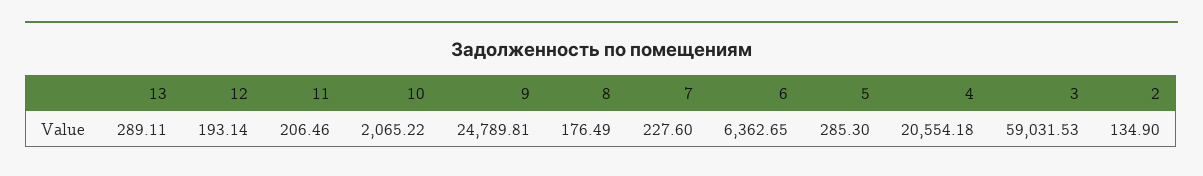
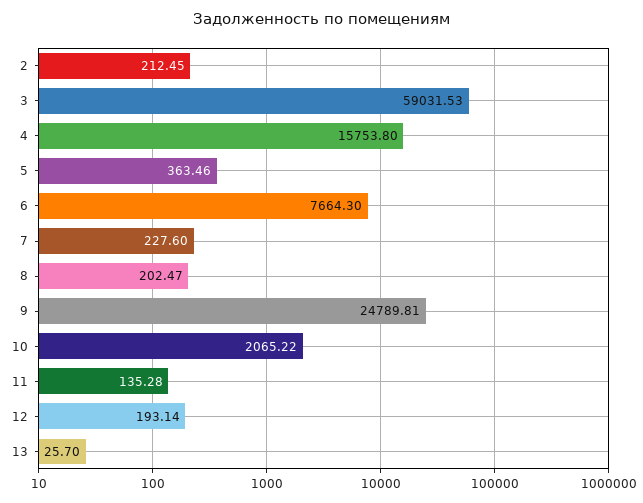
13: 289.11 -> 25.7
11: 206.46 -> 135.28
8: 176.49 -> 202.47
6: 6362.65 -> 7664.3
5: 285.3 -> 363.46
4: 20554.18 -> 15753.8
2: 134.9 -> 212.45

